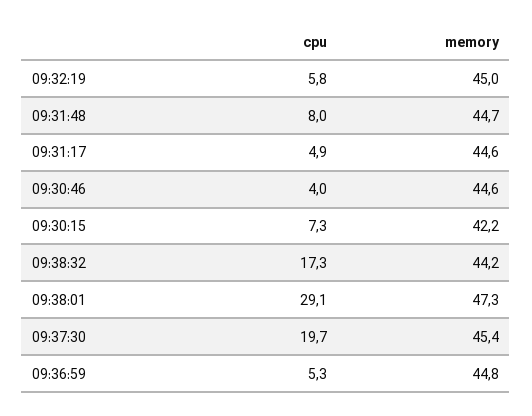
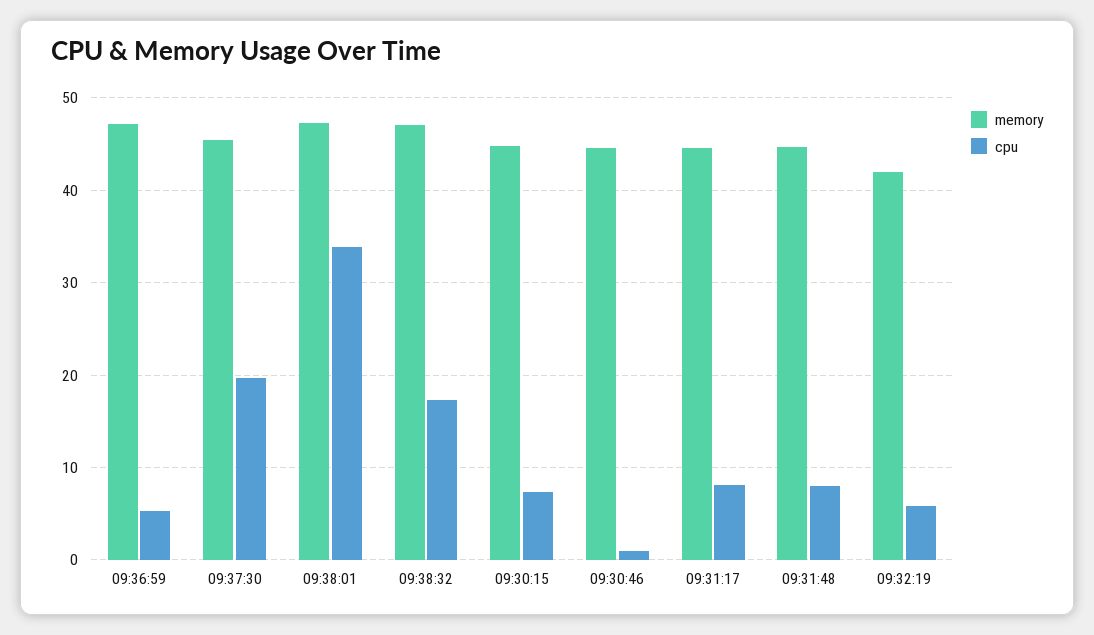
memory, 09:32:19: 45 -> 42
cpu, 09:31:17: 4.9 -> 8
cpu, 09:30:46: 4 -> 1
memory, 09:30:15: 42.2 -> 45
memory, 09:38:32: 44.2 -> 47
cpu, 09:38:01: 29.1 -> 34
memory, 09:36:59: 44.8 -> 47

